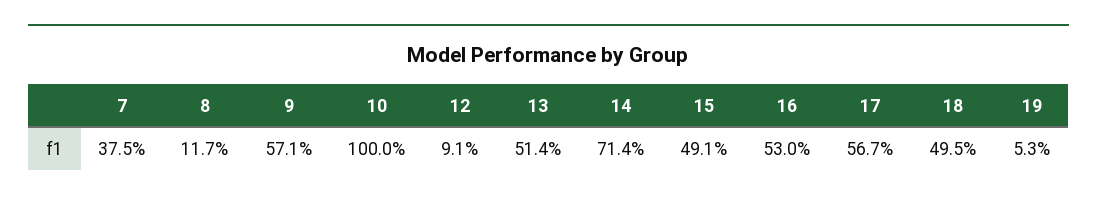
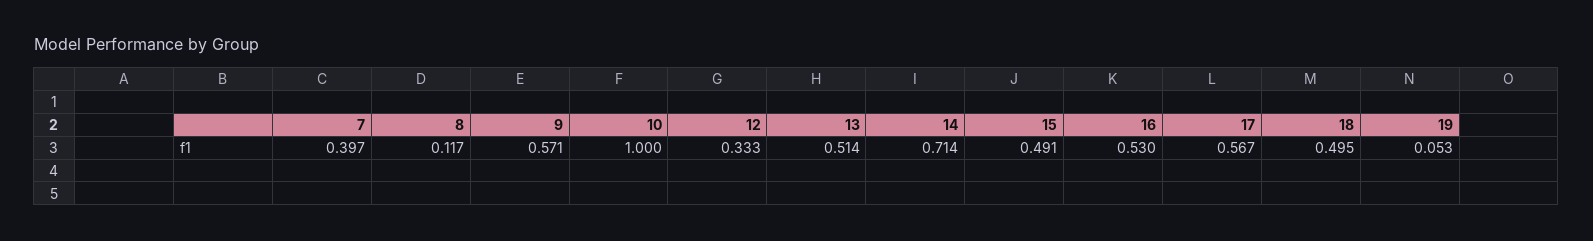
7: 0.375 -> 0.397
12: 0.091 -> 0.333

